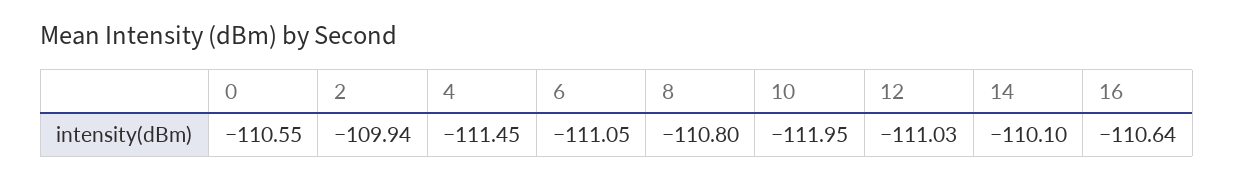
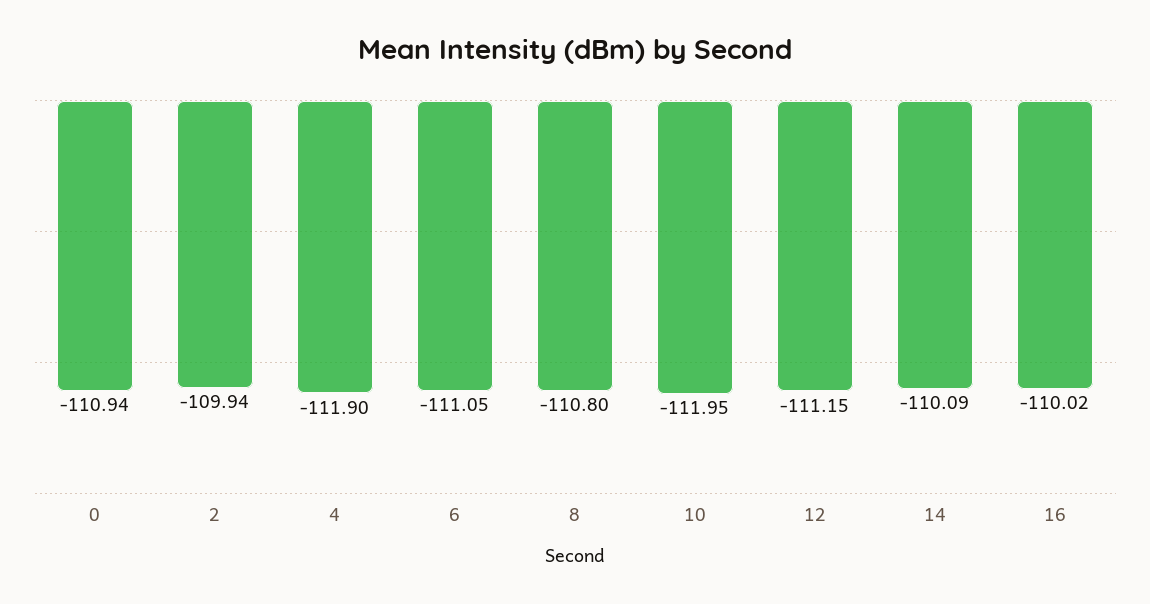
0: -110.55 -> -110.94
4: -111.45 -> -111.9
12: -111.03 -> -111.15
14: -110.1 -> -110.09
16: -110.64 -> -110.02

